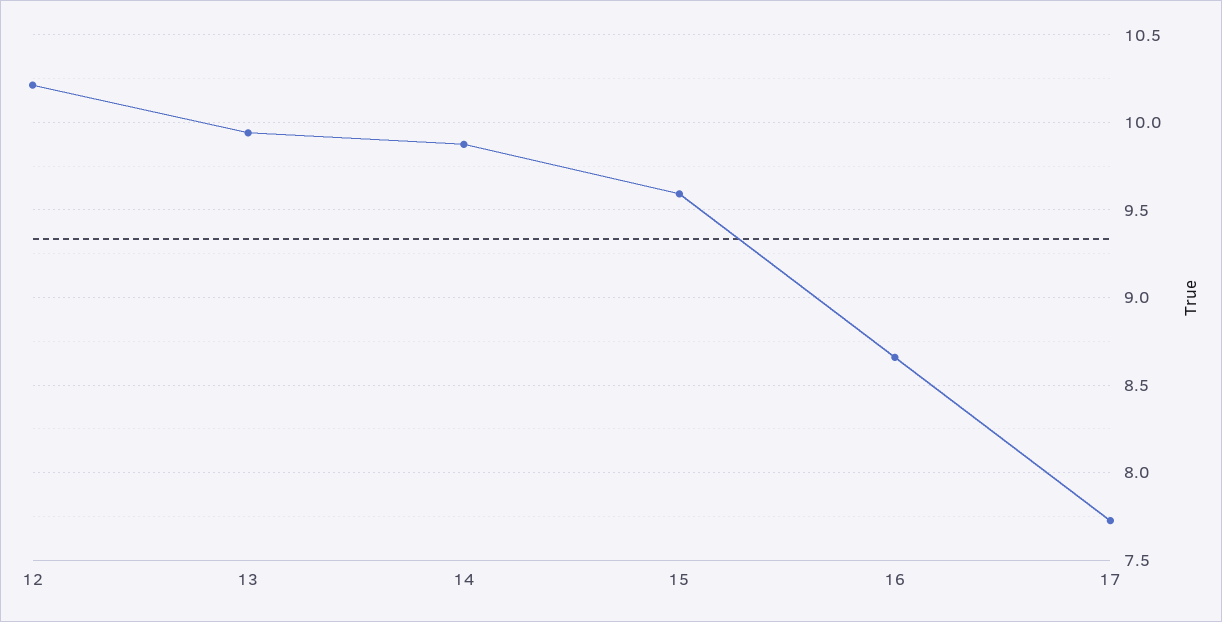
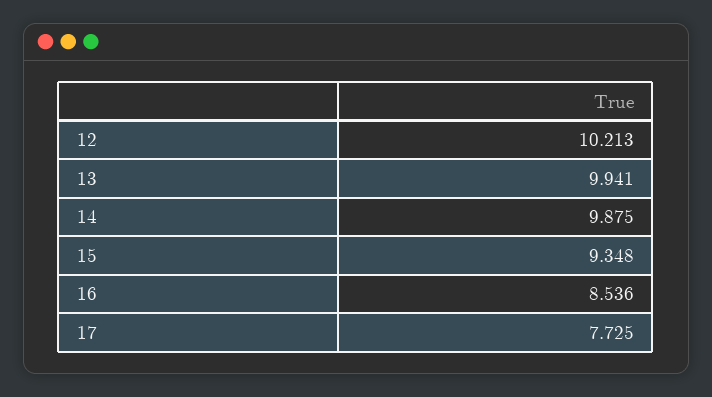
15: 9.6 -> 9.348
16: 8.65 -> 8.536

